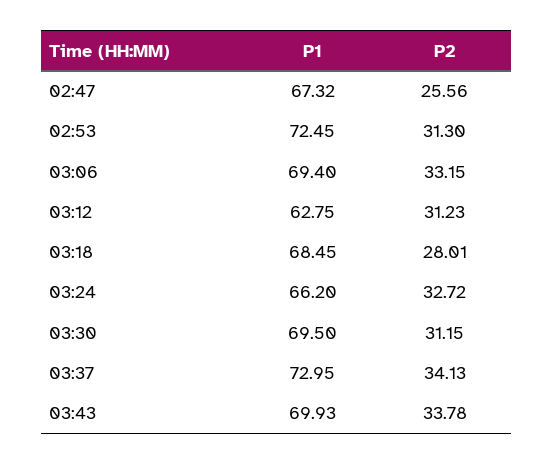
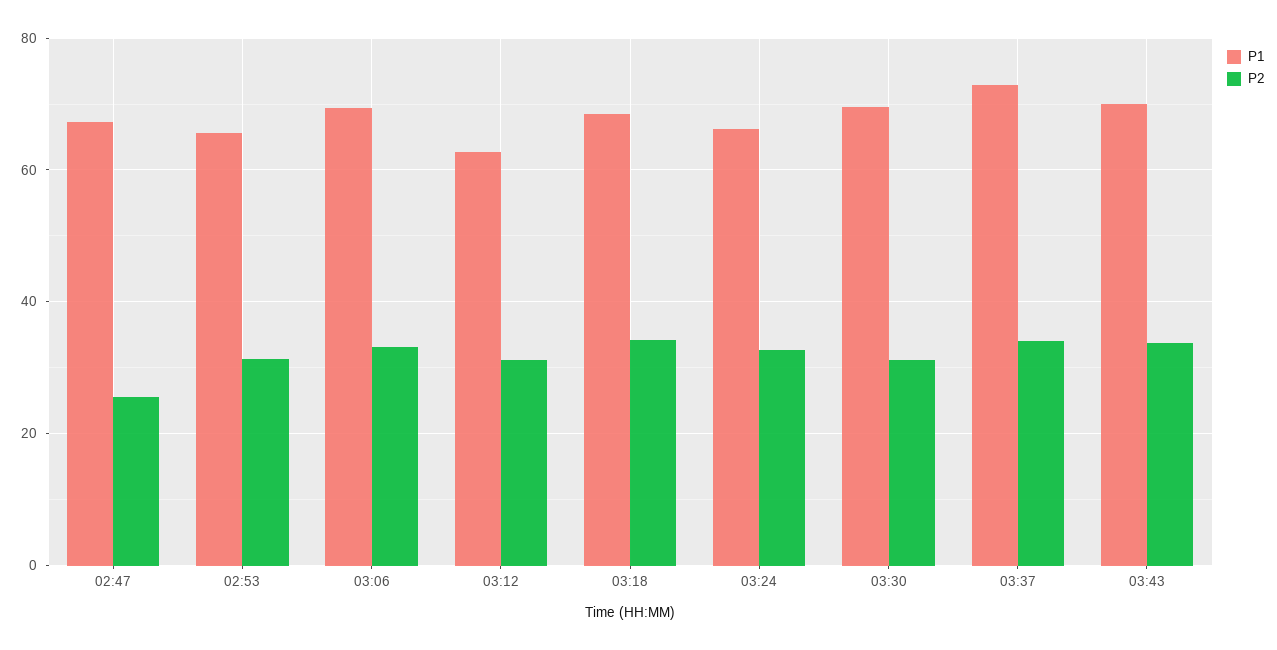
P1, 02:53: 72.45 -> 66
P2, 03:18: 28.01 -> 34

